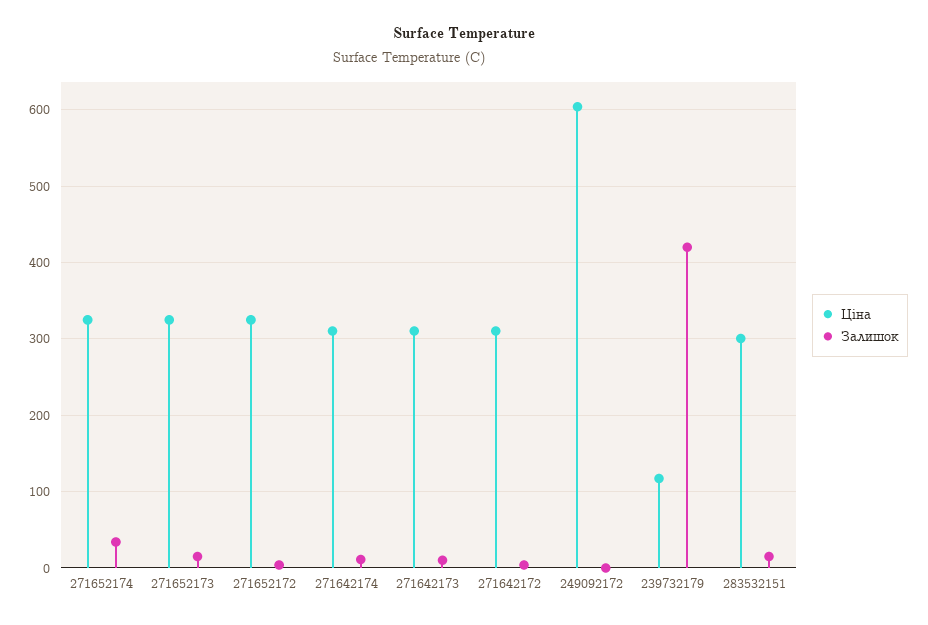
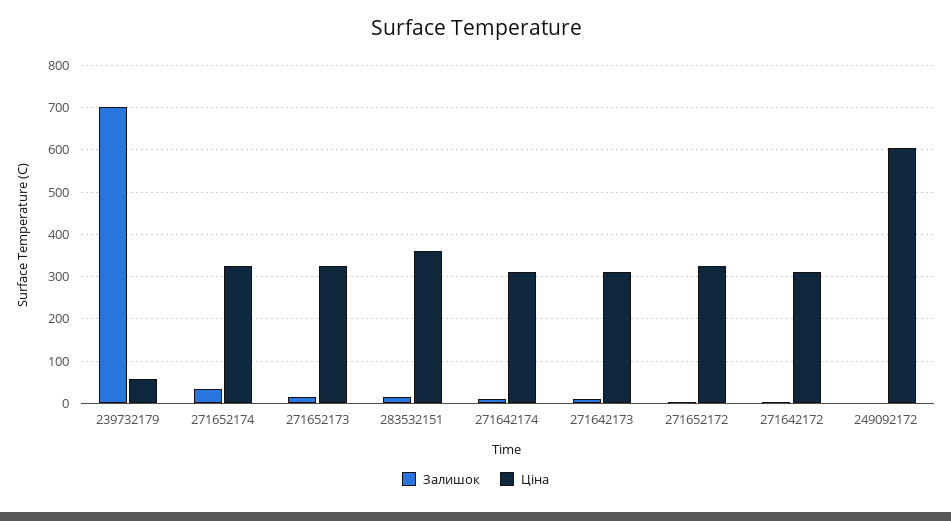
Ціна, 239732179: 120 -> 60
Залишок, 239732179: 420 -> 700
Ціна, 283532151: 300 -> 360

